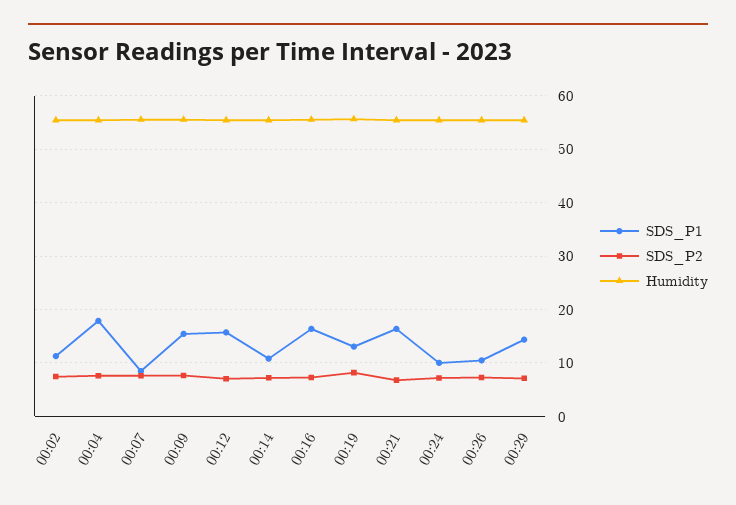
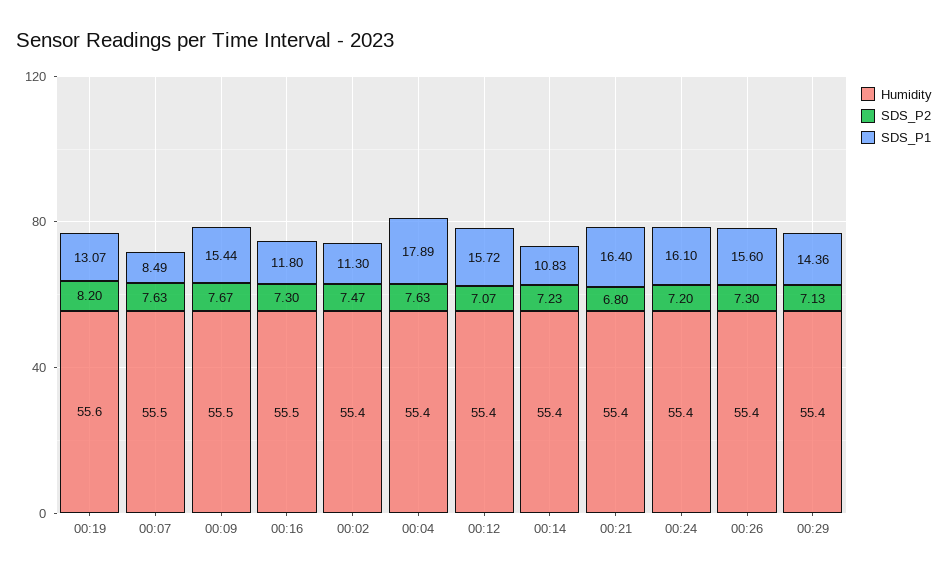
SDS_P1, 00:16: 16 -> 11.8
SDS_P1, 00:24: 10 -> 16.1
SDS_P1, 00:26: 10 -> 15.6

